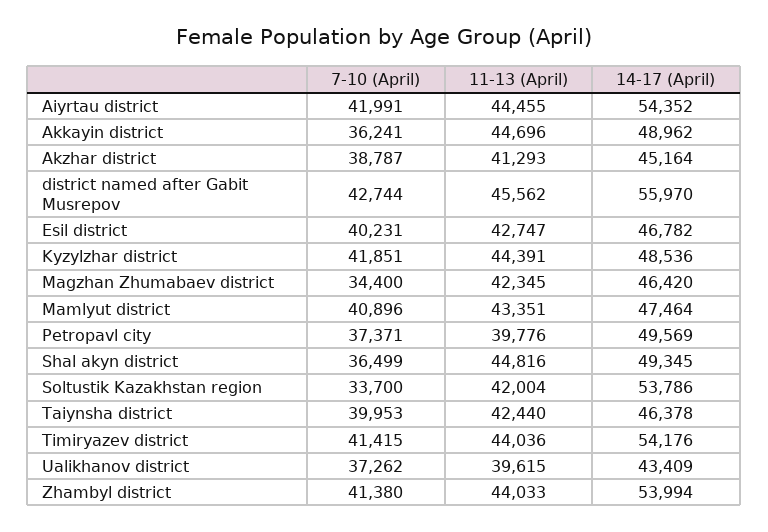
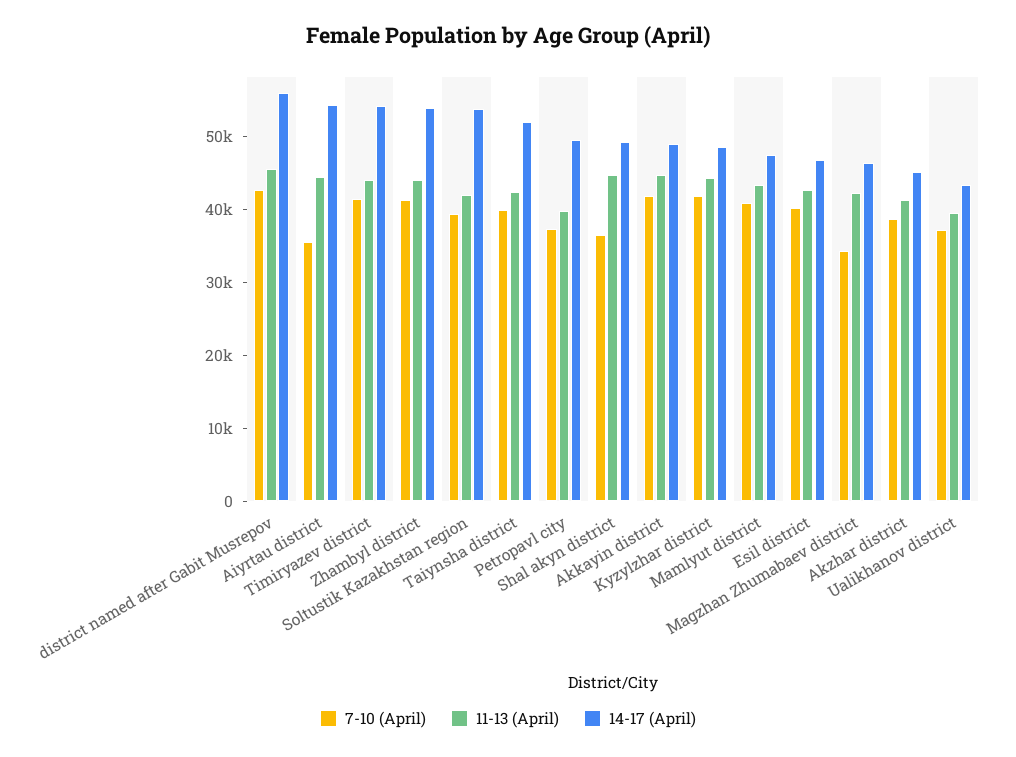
7-10 (April), Aiyrtau district: 41991 -> 36000
7-10 (April), Akkayin district: 36241 -> 42000
7-10 (April), Soltustik Kazakhstan region: 33700 -> 40000
14-17 (April), Taiynsha district: 46378 -> 52000

